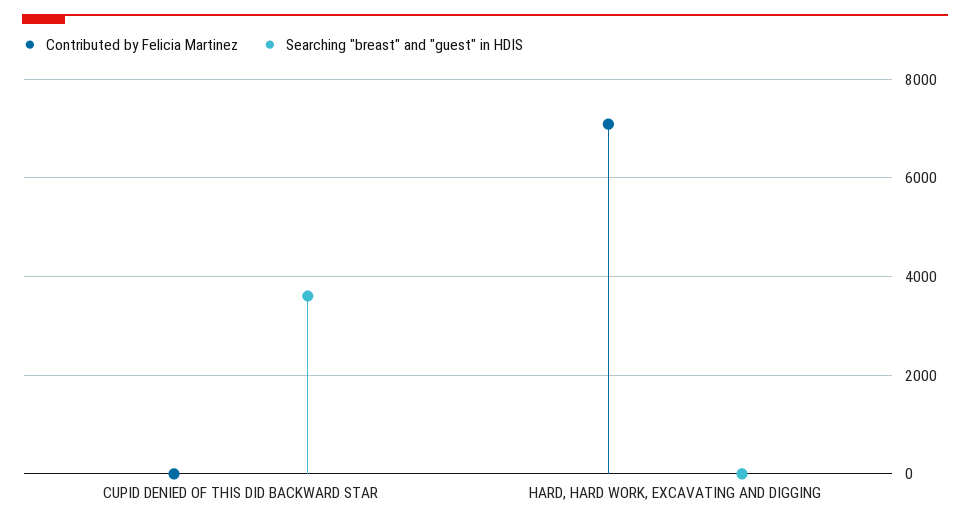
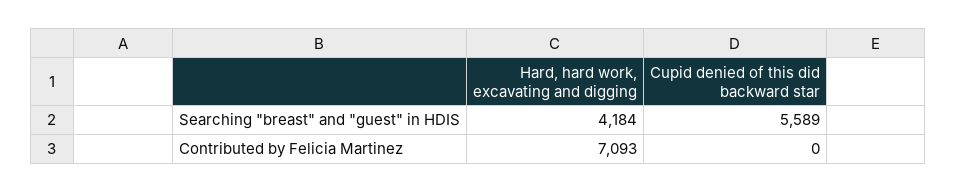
Searching "breast" and "guest" in HDIS, CUPID DENIED OF THIS DID BACKWARD STAR: 3600 -> 5589
Searching "breast" and "guest" in HDIS, HARD, HARD WORK, EXCAVATING AND DIGGING: 0 -> 4184

